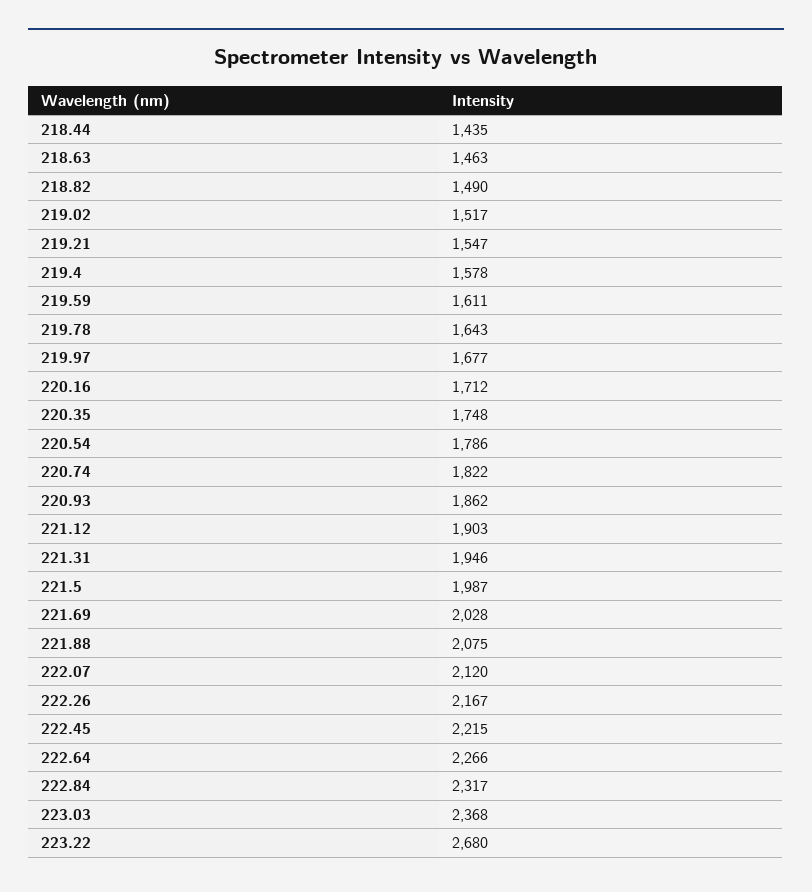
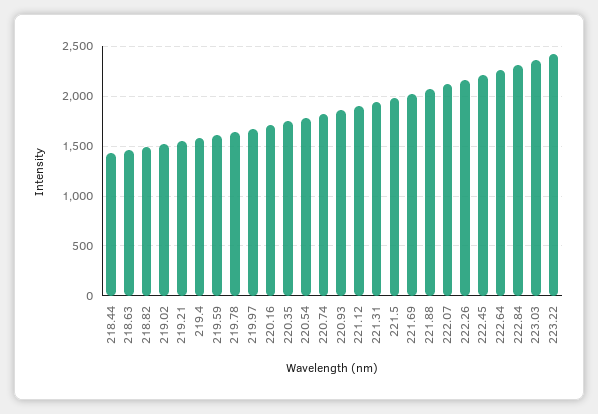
223.22: 2680 -> 2400

